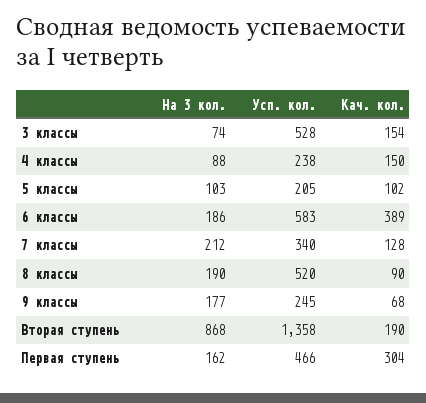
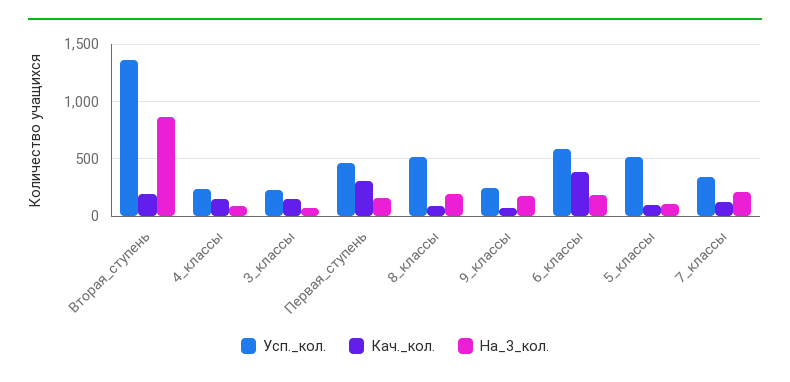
Усп. кол., 3 классы: 528 -> 200
Усп. кол., 5 классы: 205 -> 500

